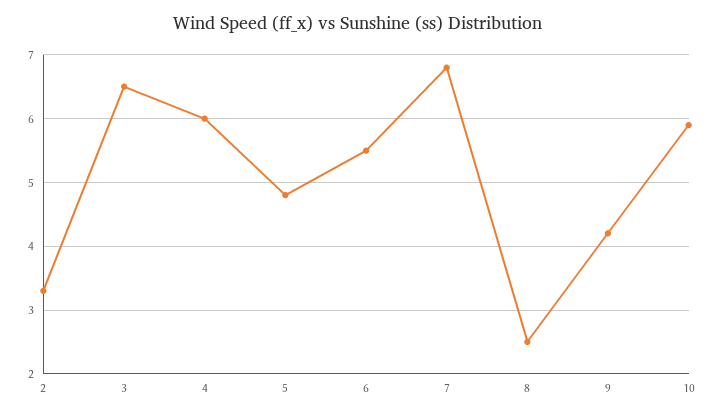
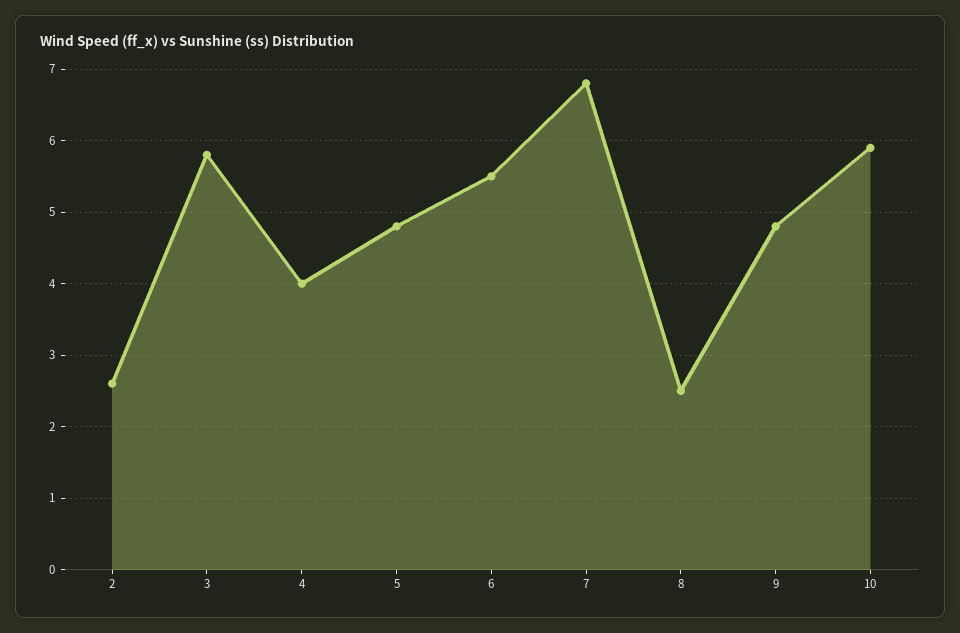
2: 3.3 -> 2.6
3: 6.5 -> 5.8
4: 6 -> 4
9: 4.2 -> 4.8

